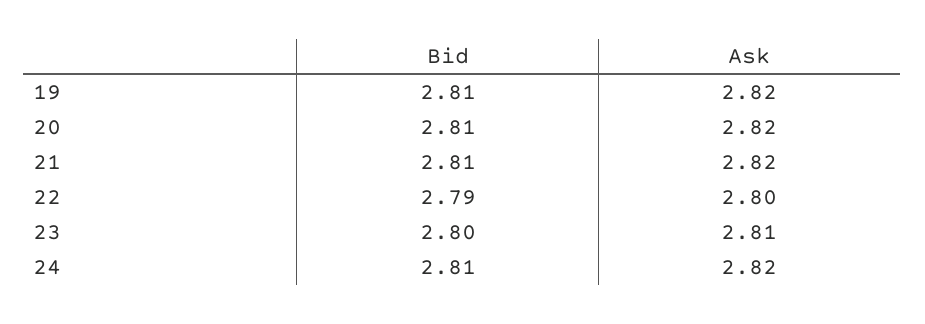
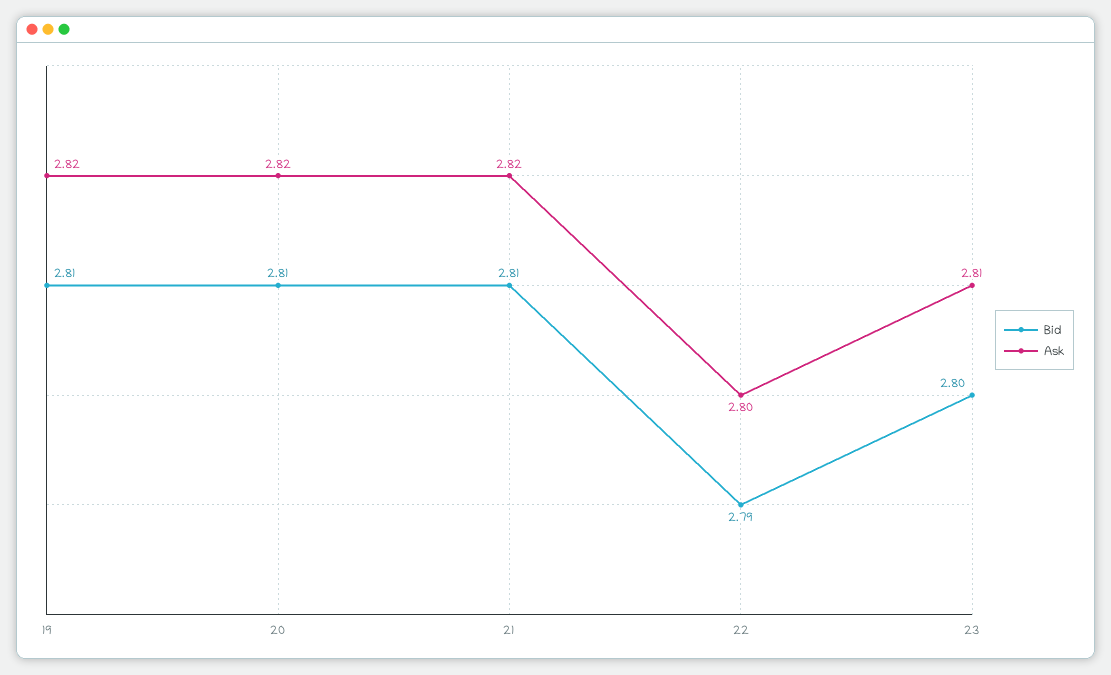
Bid, 24: 2.81 -> none
Ask, 24: 2.82 -> none

